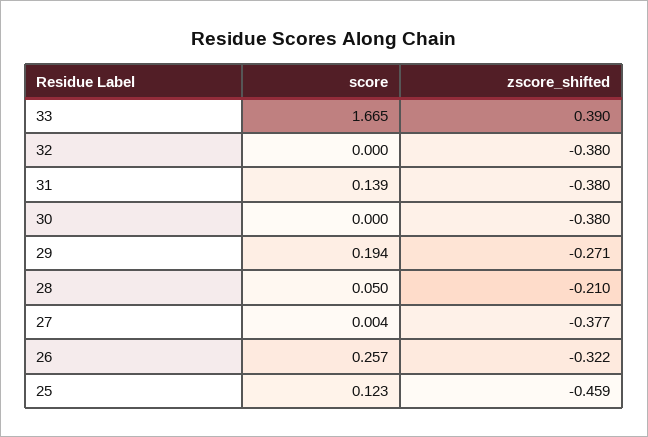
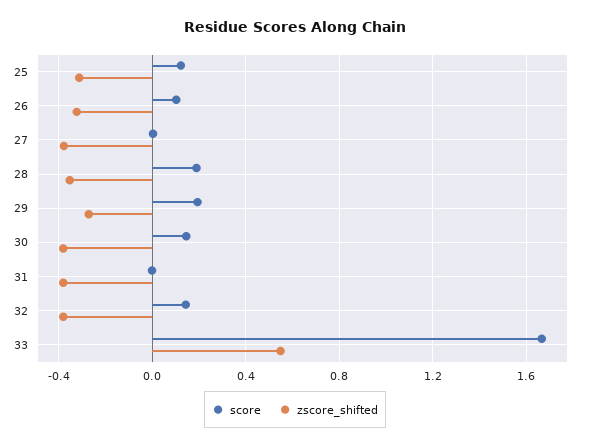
zscore_shifted, 33: 0.39 -> 0.55
score, 32: 0 -> 0.15
score, 31: 0.139 -> 0
score, 30: 0 -> 0.15
score, 28: 0.05 -> 0.2
zscore_shifted, 28: -0.21 -> -0.35
score, 26: 0.257 -> 0.1
zscore_shifted, 25: -0.459 -> -0.3

